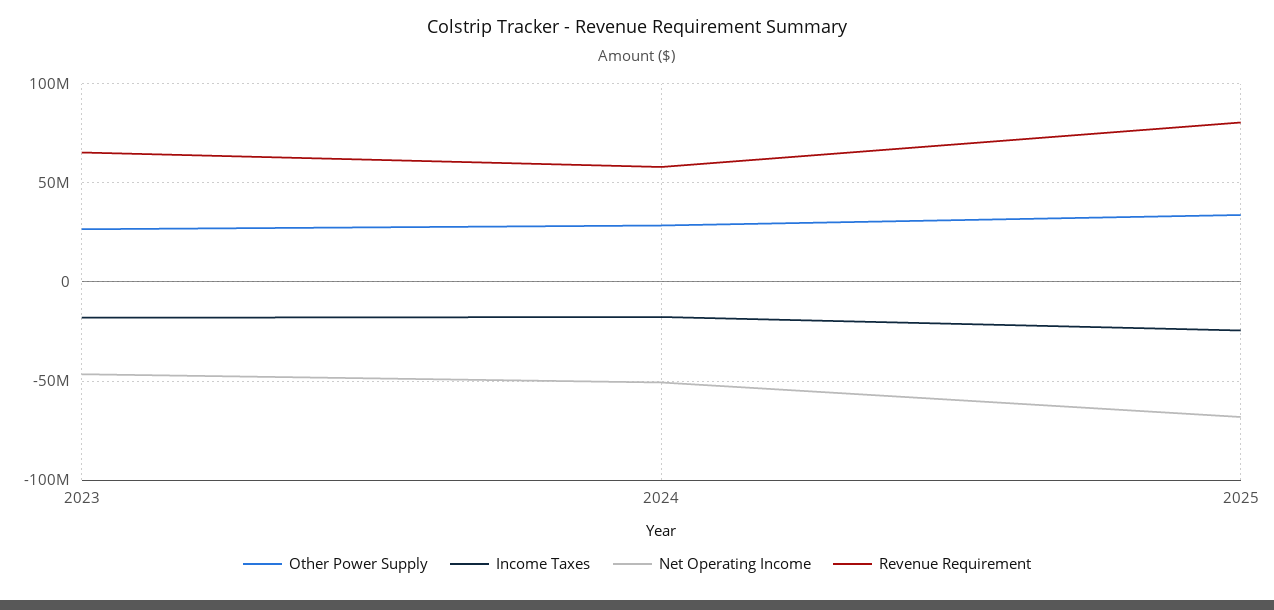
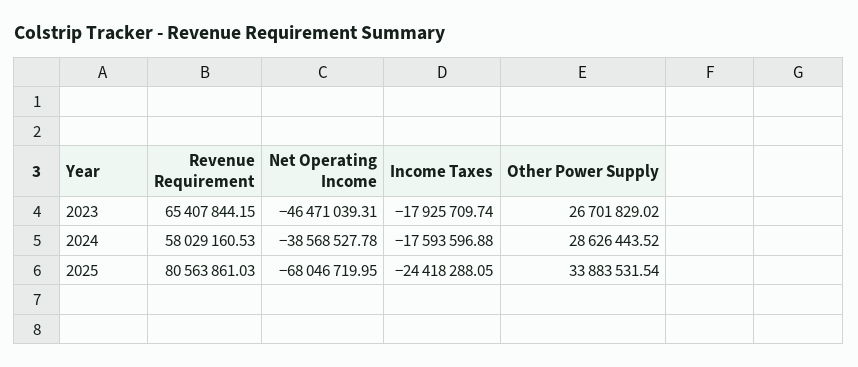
Net Operating Income, 2024: -50000000 -> -38568527.78

